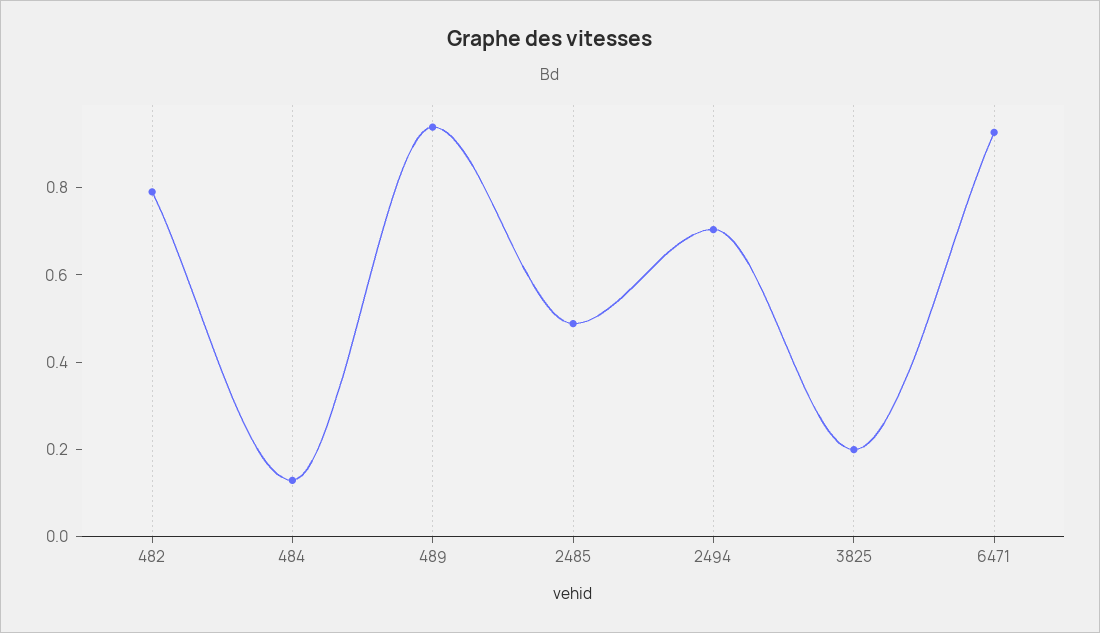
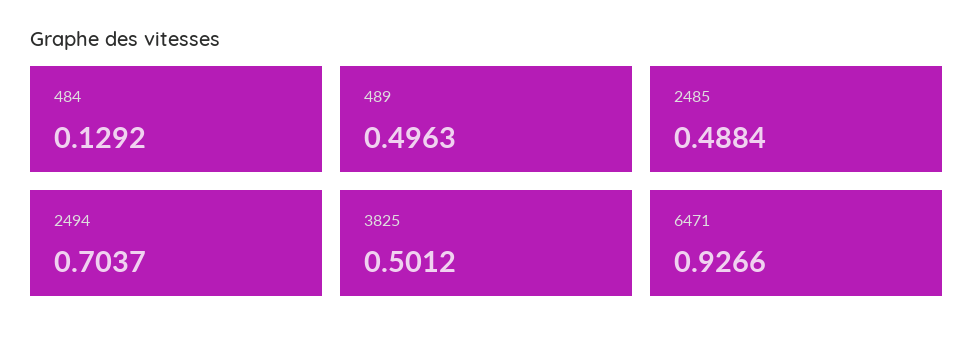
482: 0.8 -> none
489: 0.95 -> 0.4963
3825: 0.2 -> 0.5012

